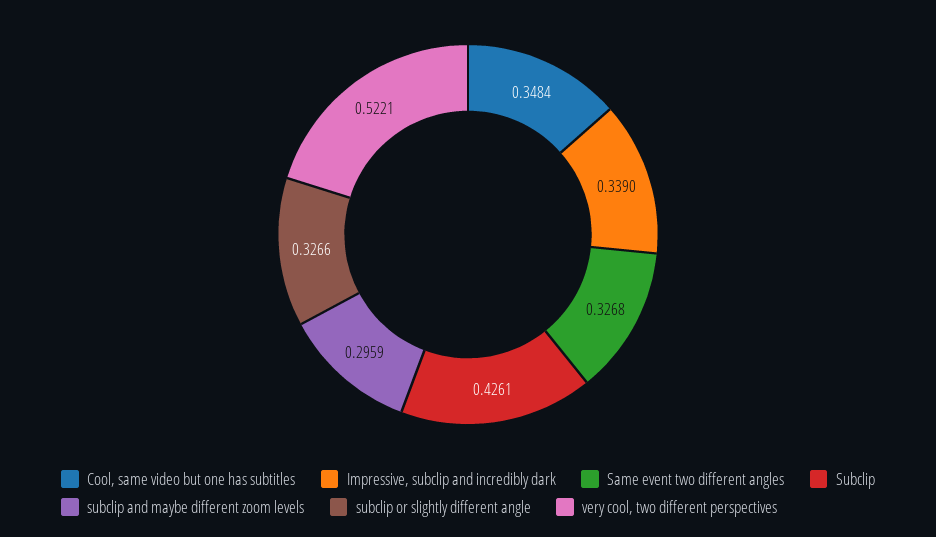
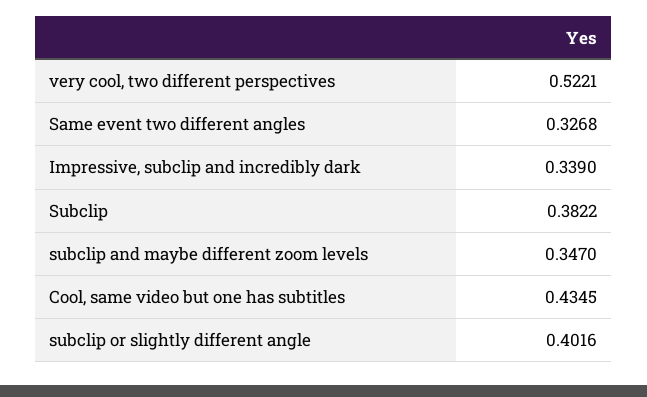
Cool, same video but one has subtitles: 0.3484 -> 0.4345
Subclip: 0.4261 -> 0.3822
subclip and maybe different zoom levels: 0.2959 -> 0.347
subclip or slightly different angle: 0.3266 -> 0.4016

